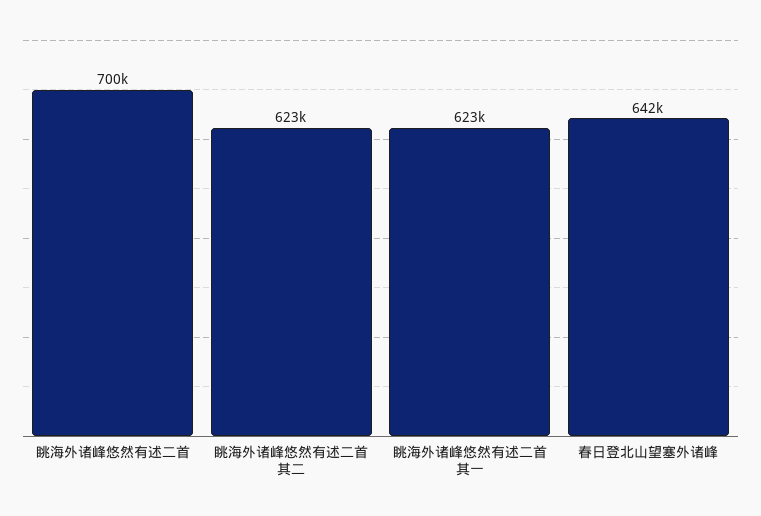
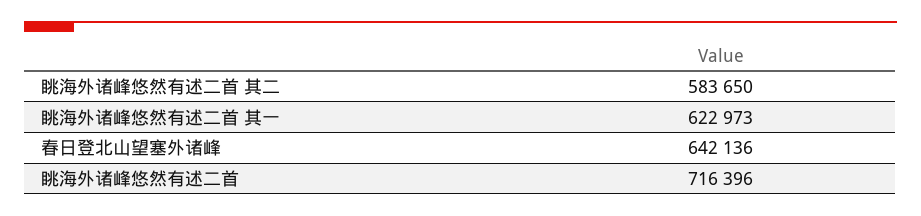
眺海外诸峰悠然有述二首: 700000 -> 716396
眺海外诸峰悠然有述二首 其二: 623000 -> 583650

